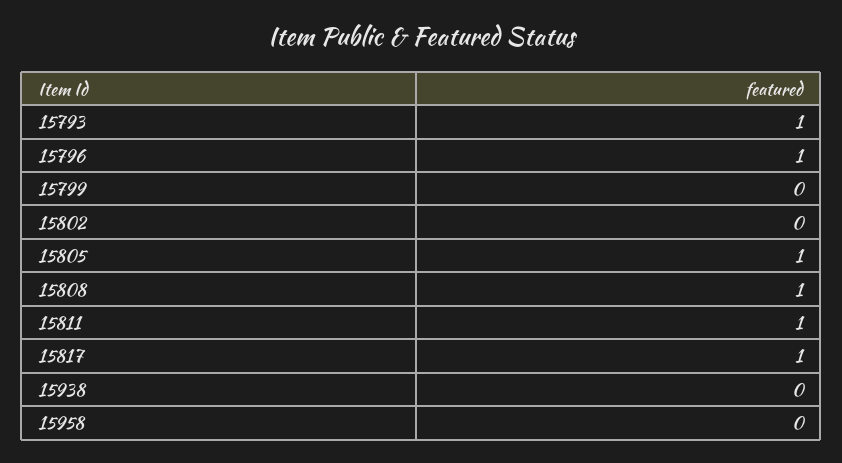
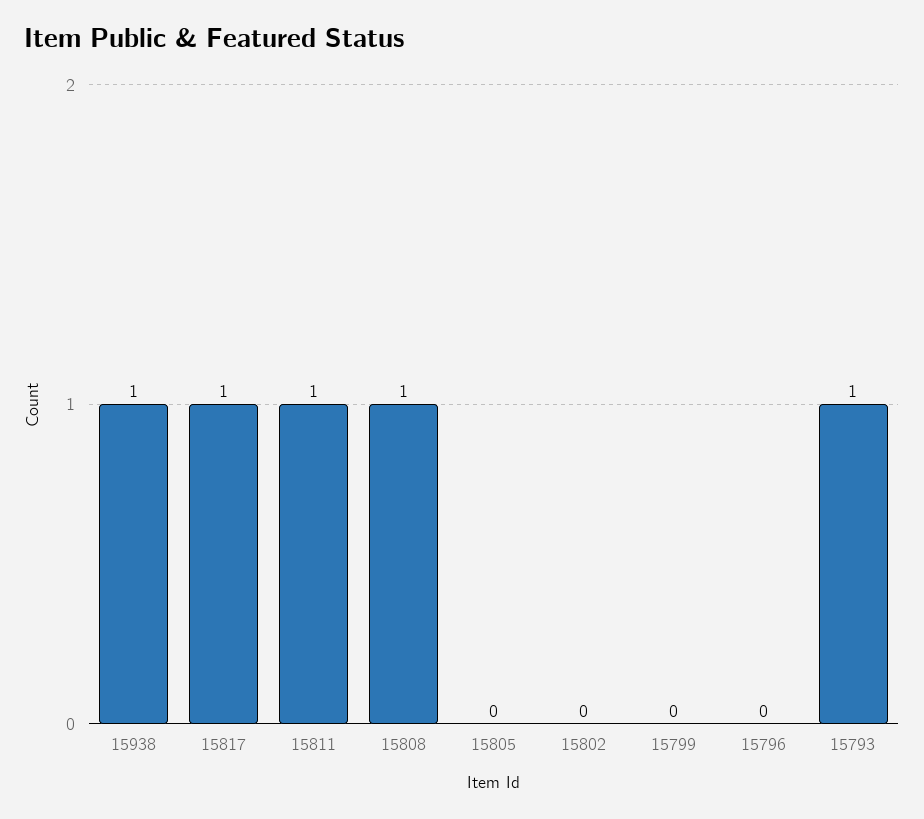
15796: 1 -> 0
15805: 1 -> 0
15938: 0 -> 1
15958: 0 -> none

